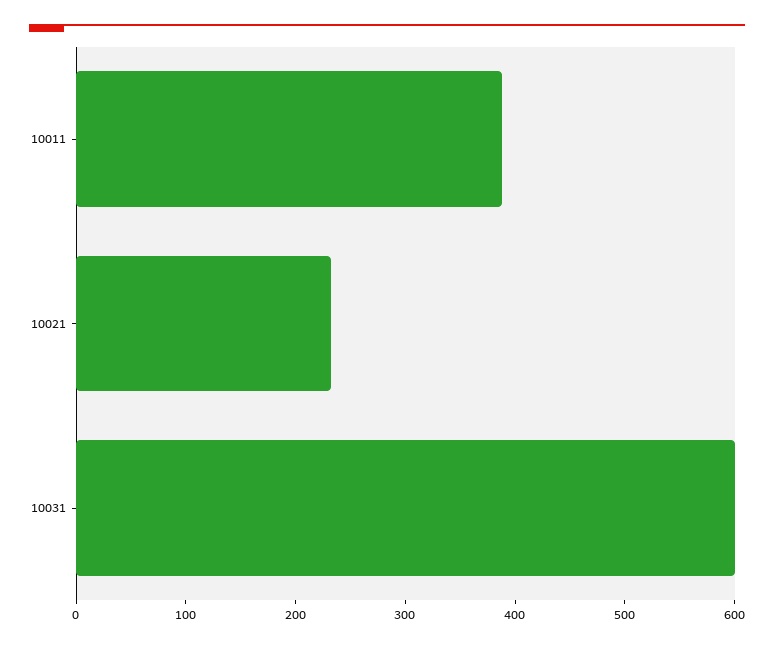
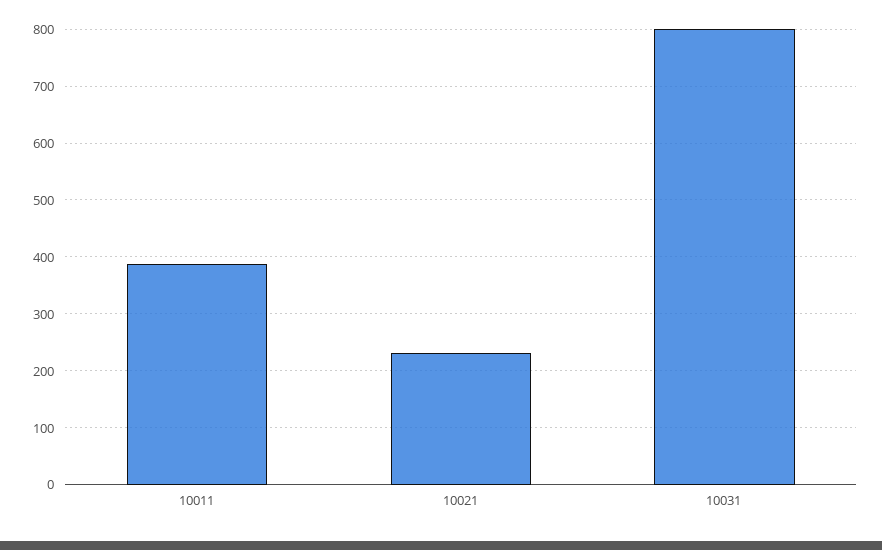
10031: 600 -> 800

